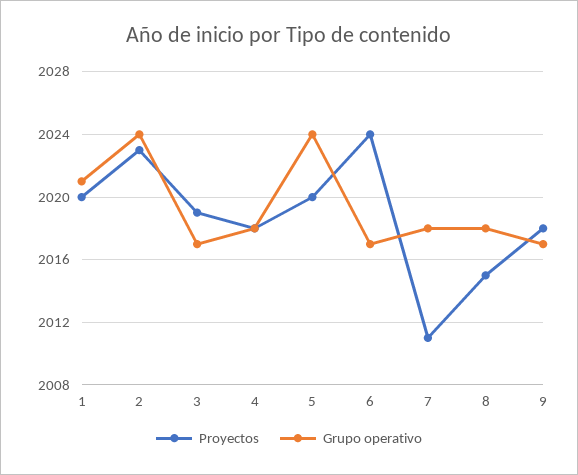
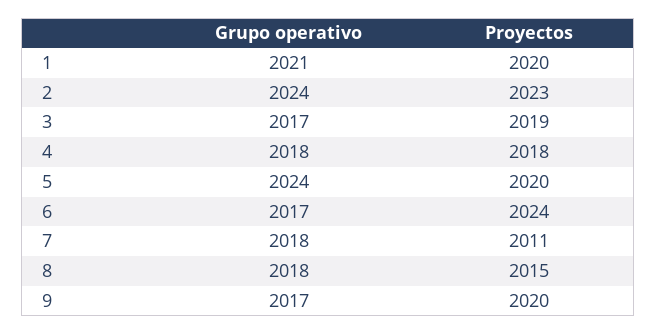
Proyectos, 9: 2018 -> 2020

